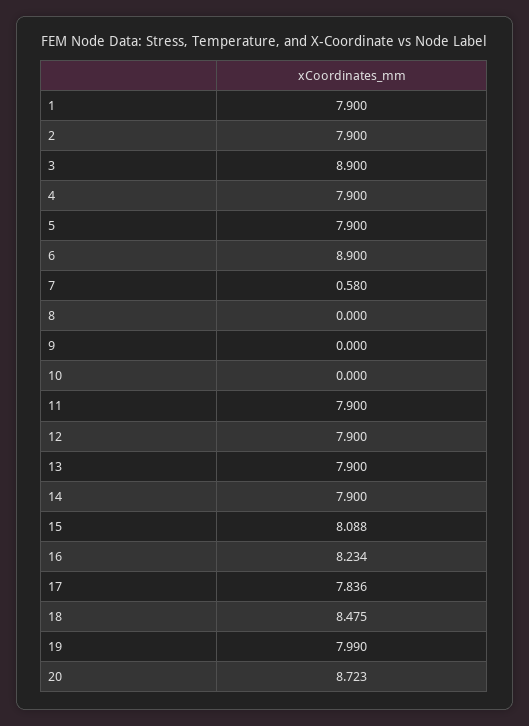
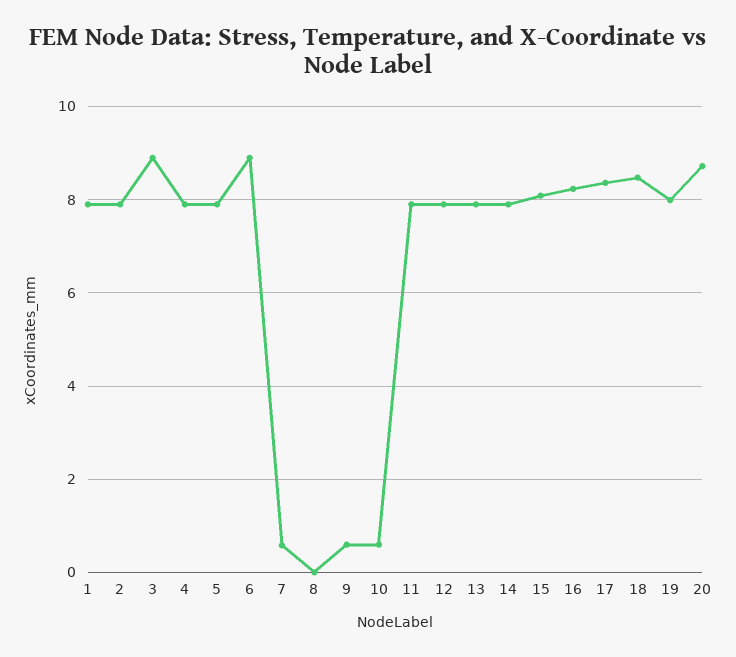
9: 0 -> 0.6
10: 0 -> 0.6
17: 7.836 -> 8.4

